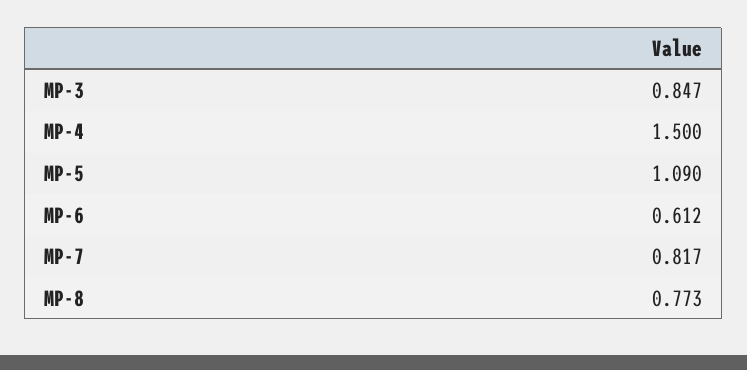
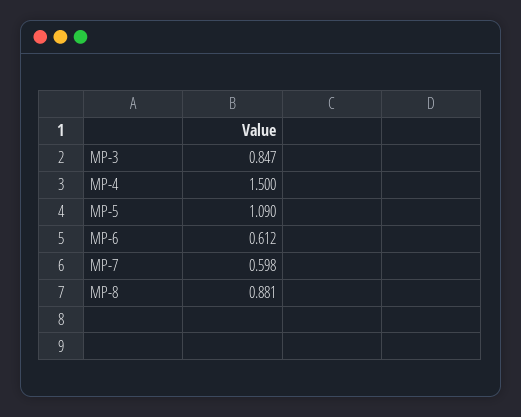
MP-7: 0.817 -> 0.598
MP-8: 0.773 -> 0.881

